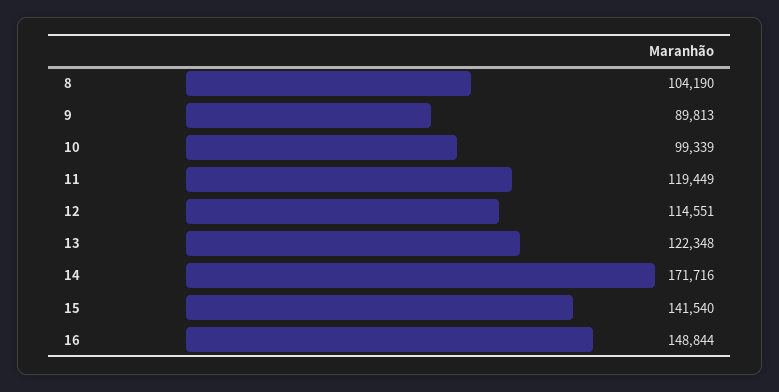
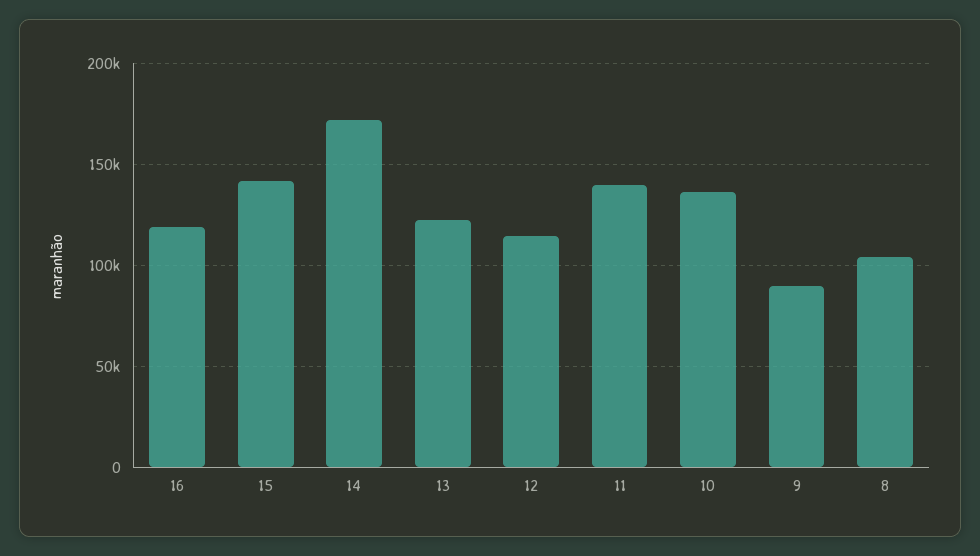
10: 99339 -> 135000
11: 119449 -> 140000
16: 148844 -> 120000

